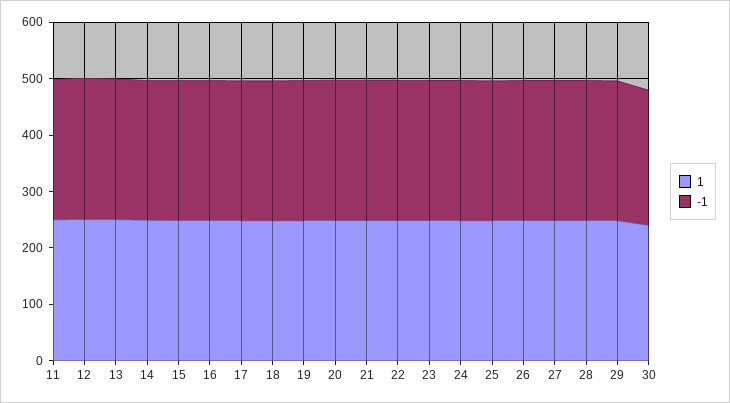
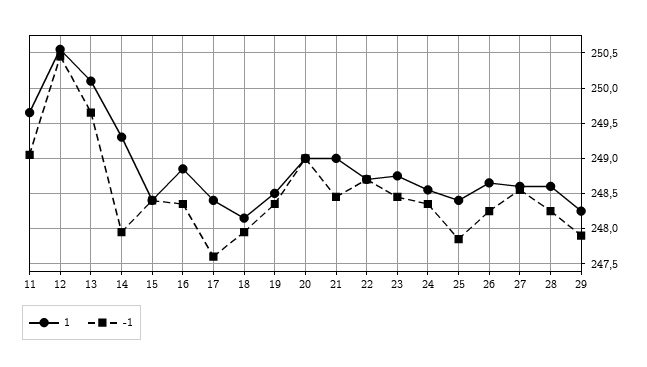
1, 30: 240 -> none
-1, 30: 240 -> none

